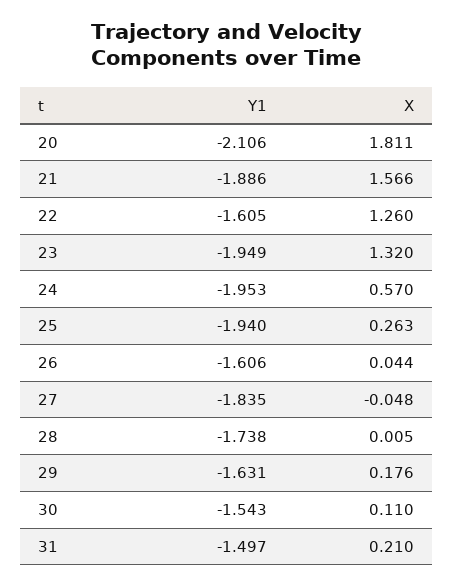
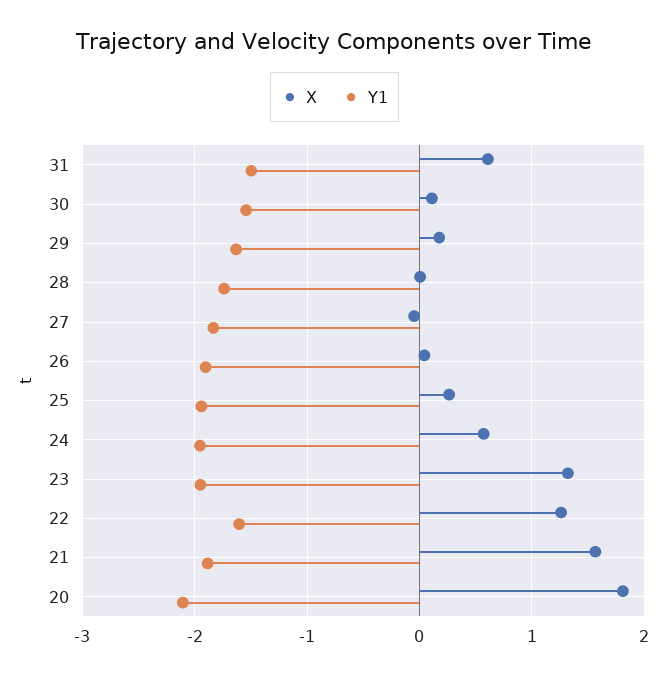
Y1, 26: -1.606 -> -1.9
X, 31: 0.21 -> 0.6

